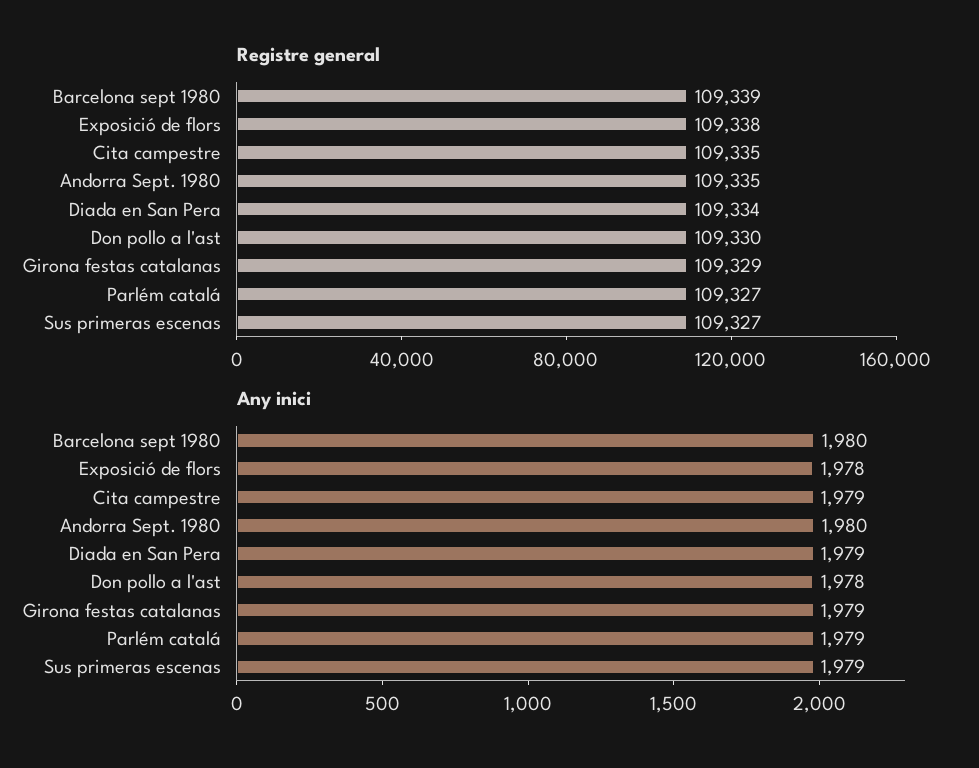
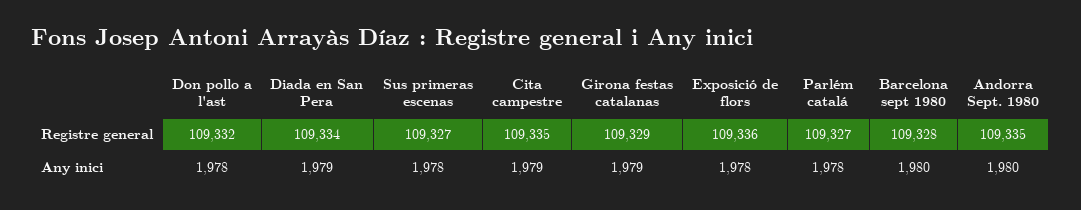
Registre general, Barcelona sept 1980: 109339 -> 109328
Registre general, Exposició de flors: 109338 -> 109336
Registre general, Don pollo a l'ast: 109330 -> 109332
Any inici, Parlém catalá: 1979 -> 1978
Any inici, Sus primeras escenas: 1979 -> 1978

